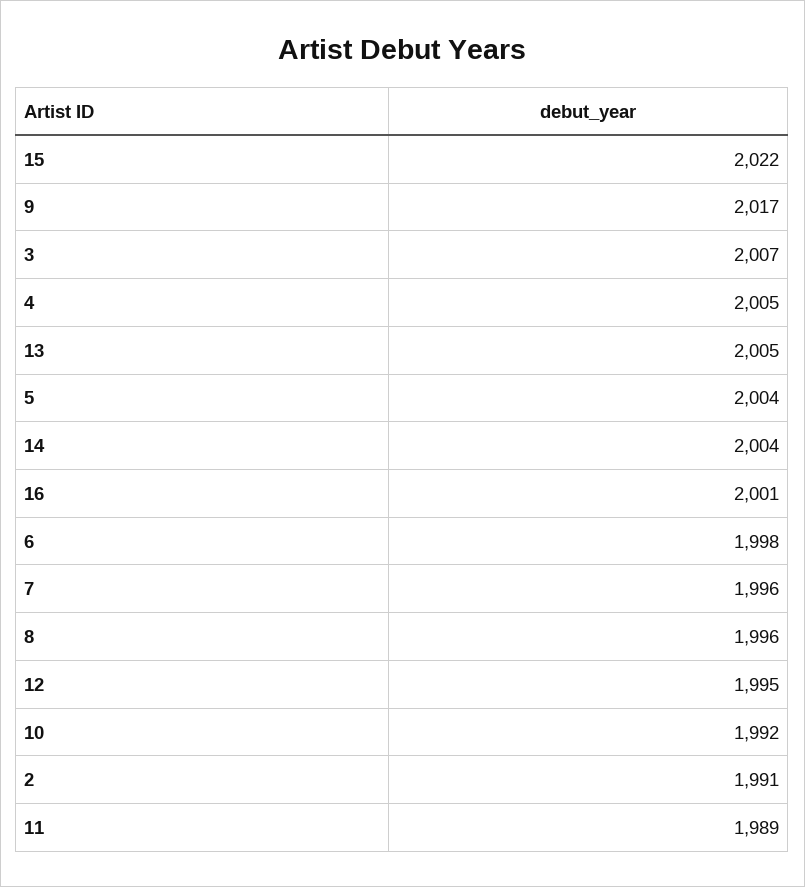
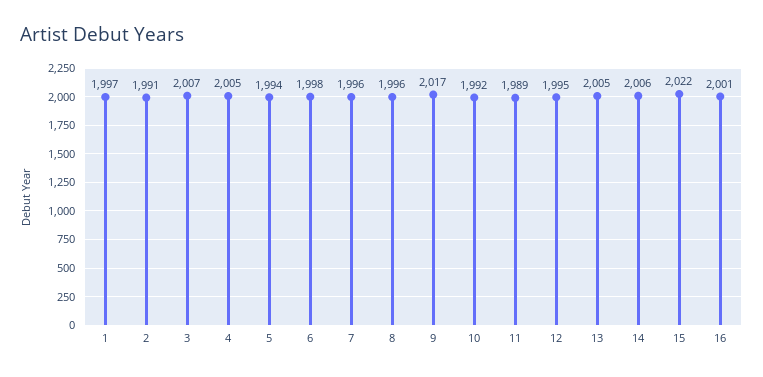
5: 2004 -> 1994
14: 2004 -> 2006
1: none -> 1997

